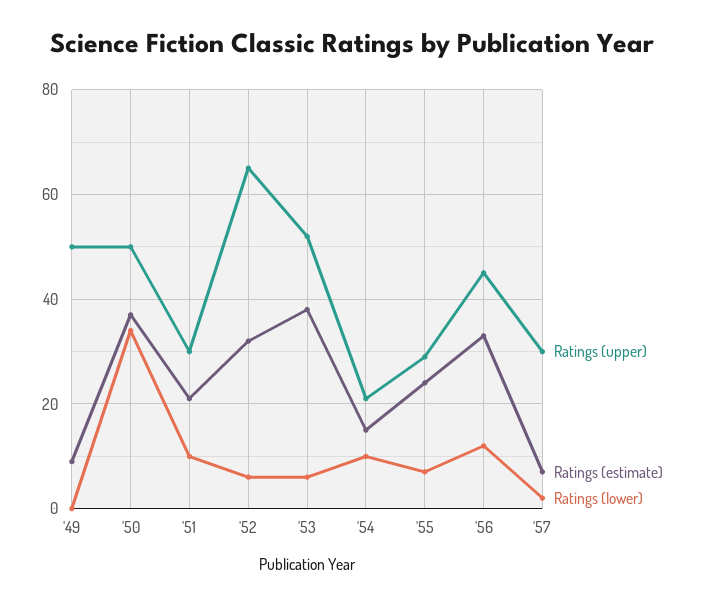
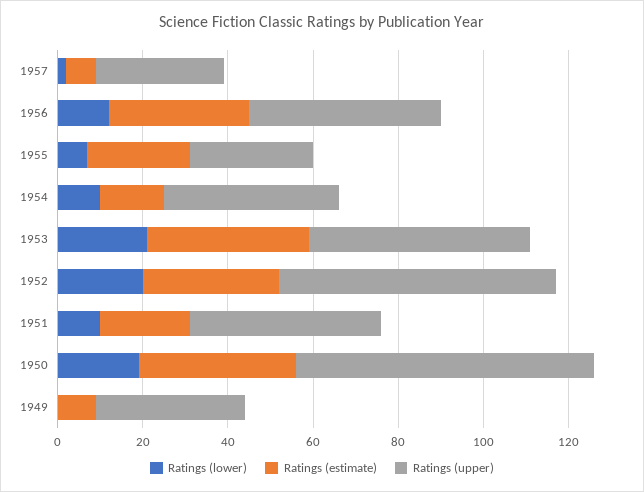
Ratings (upper), '49: 50 -> 35
Ratings (upper), '50: 50 -> 70
Ratings (lower), '50: 35 -> 20
Ratings (upper), '51: 30 -> 45
Ratings (lower), '52: 5 -> 20
Ratings (lower), '53: 5 -> 20
Ratings (upper), '54: 20 -> 40

